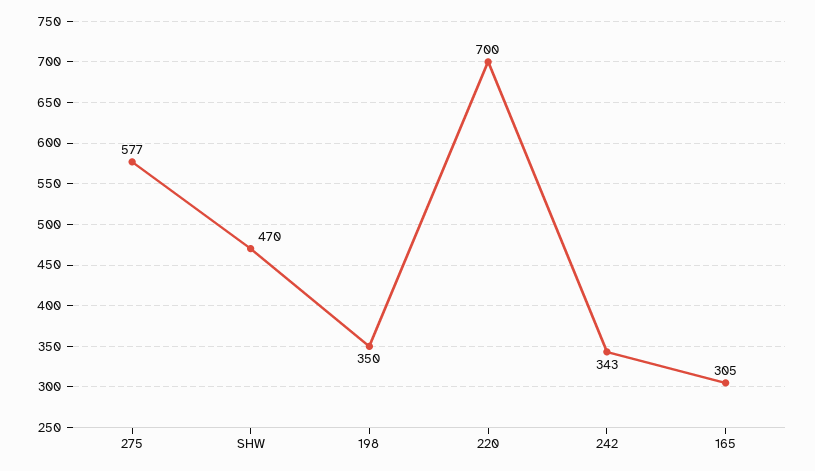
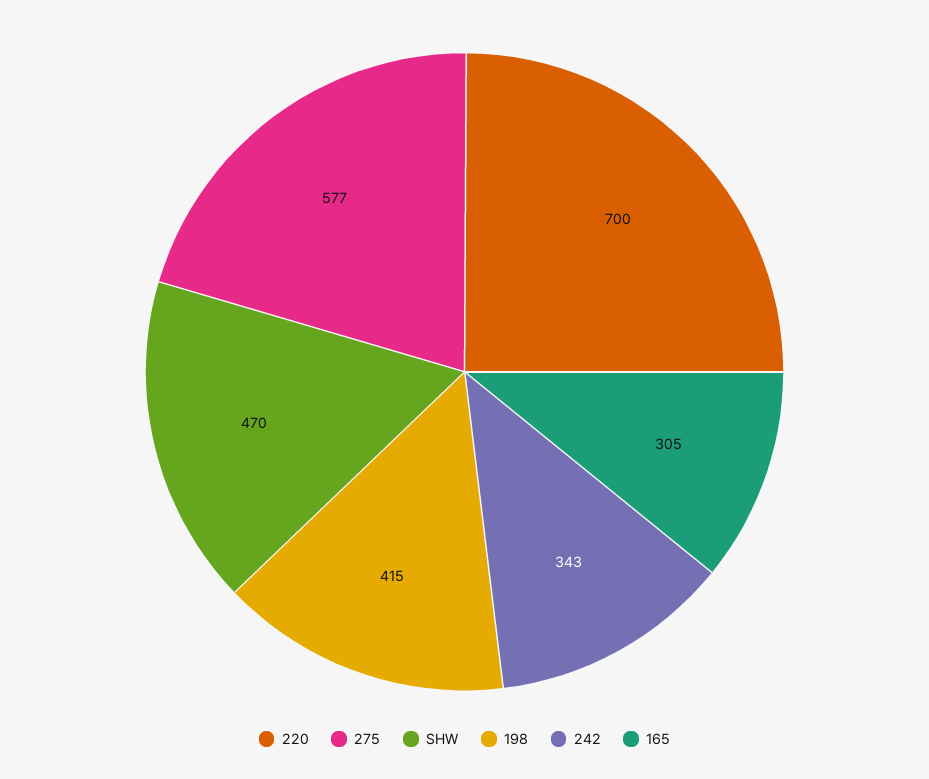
198: 350 -> 415

